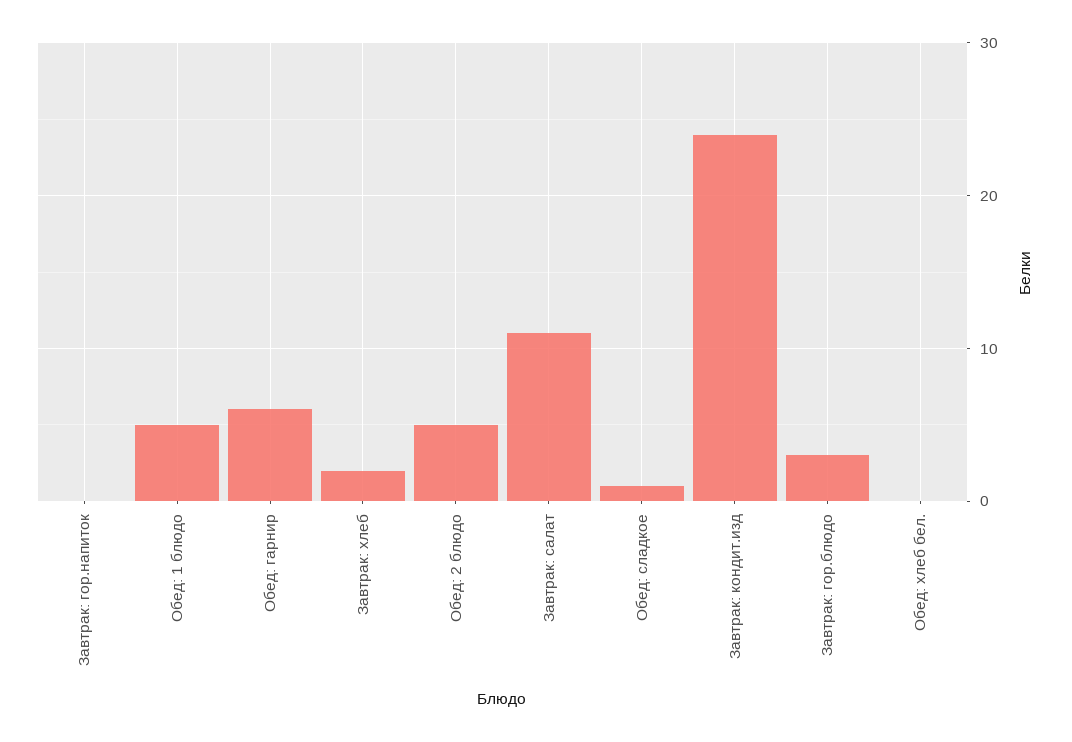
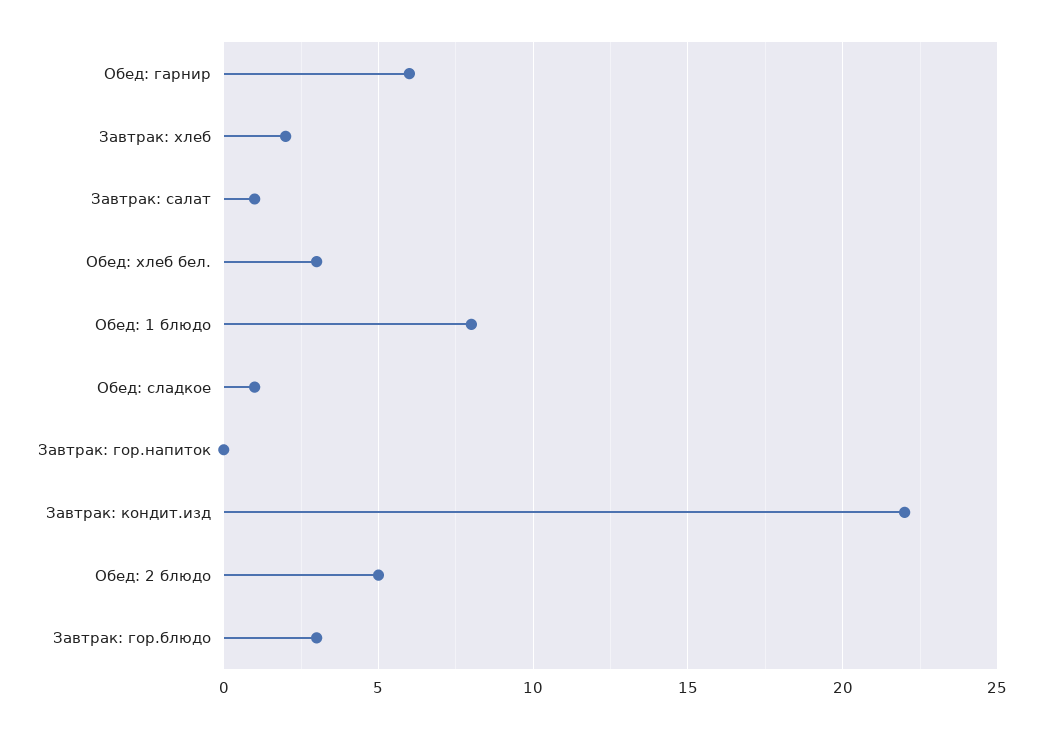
Обед: 1 блюдо: 5 -> 8
Завтрак: салат: 11 -> 1
Завтрак: кондит.изд: 24 -> 22
Обед: хлеб бел.: 0 -> 3

